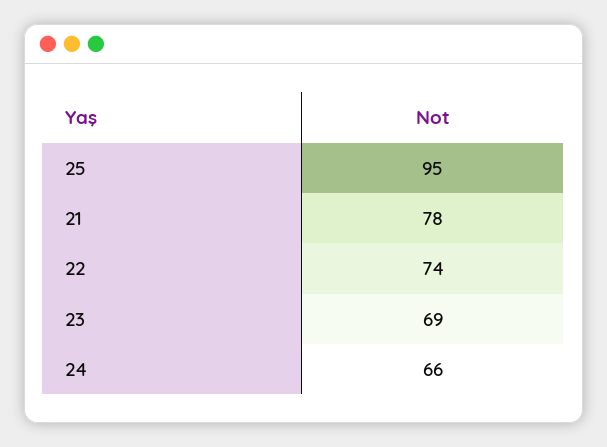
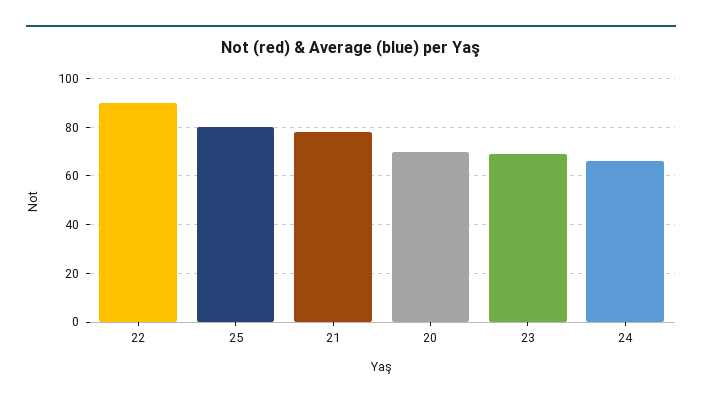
25: 95 -> 80
22: 74 -> 90
20: none -> 70

